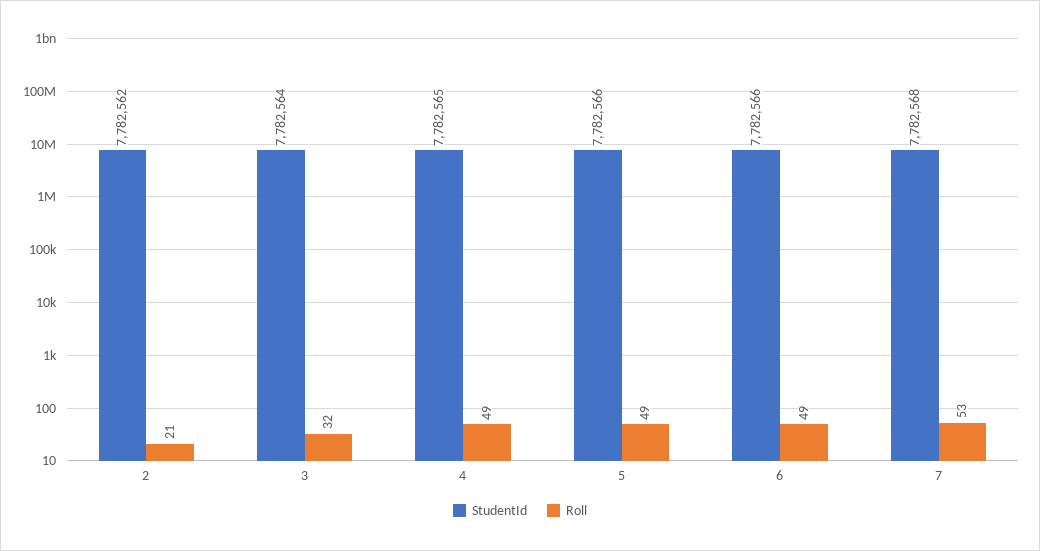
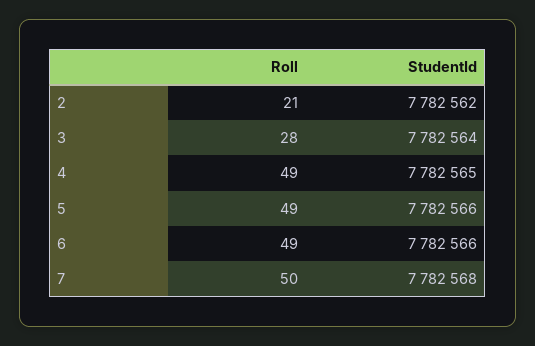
Roll, 3: 32 -> 28
Roll, 7: 53 -> 50

